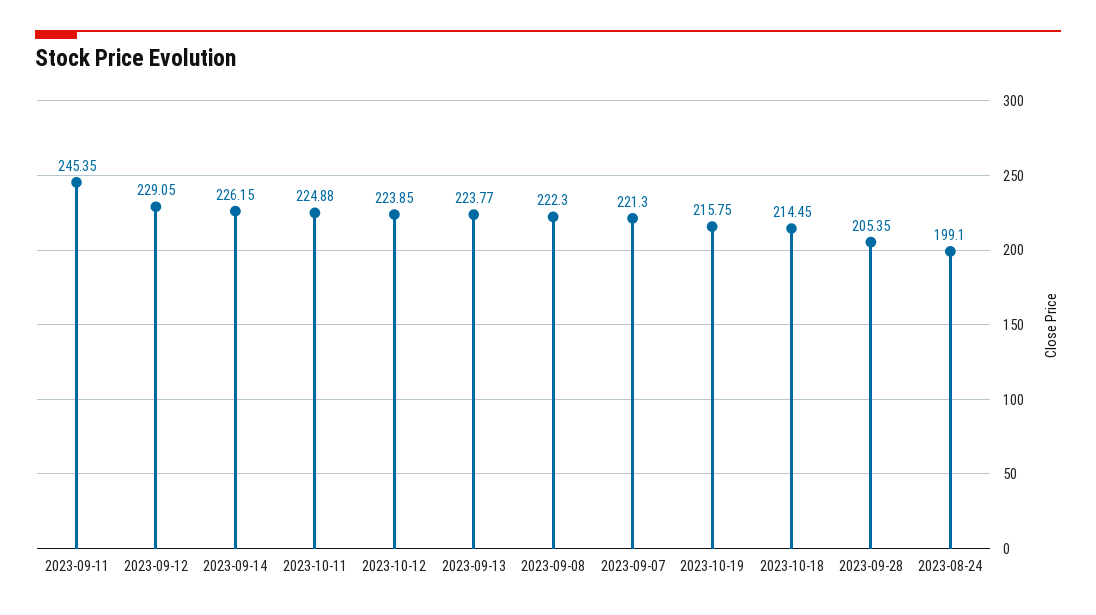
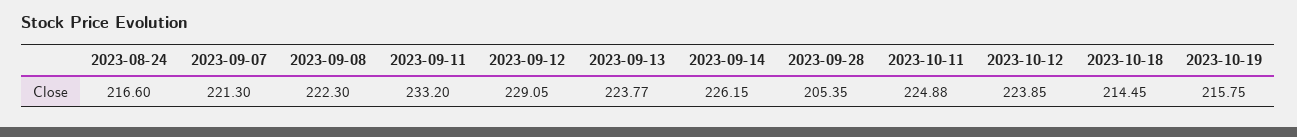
2023-09-11: 245.35 -> 233.2
2023-08-24: 199.1 -> 216.6

